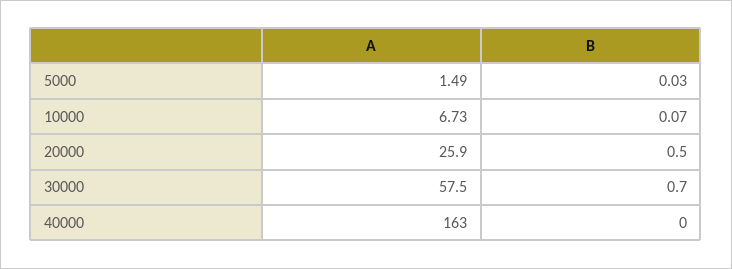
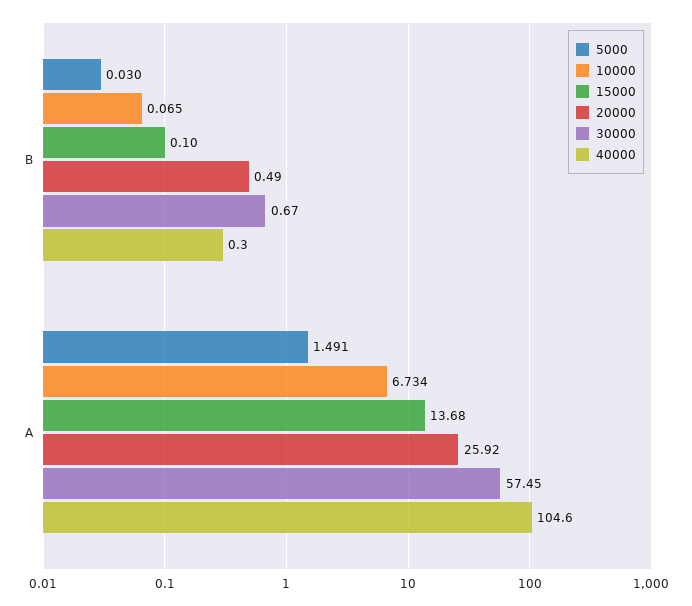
40000, A: 163 -> 104.6
15000, B: none -> 0.1
15000, A: none -> 13.68

